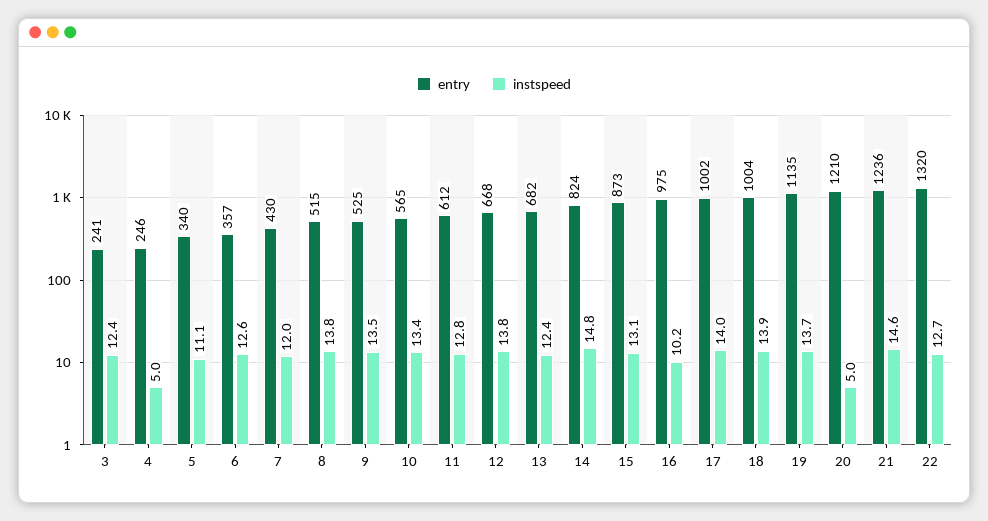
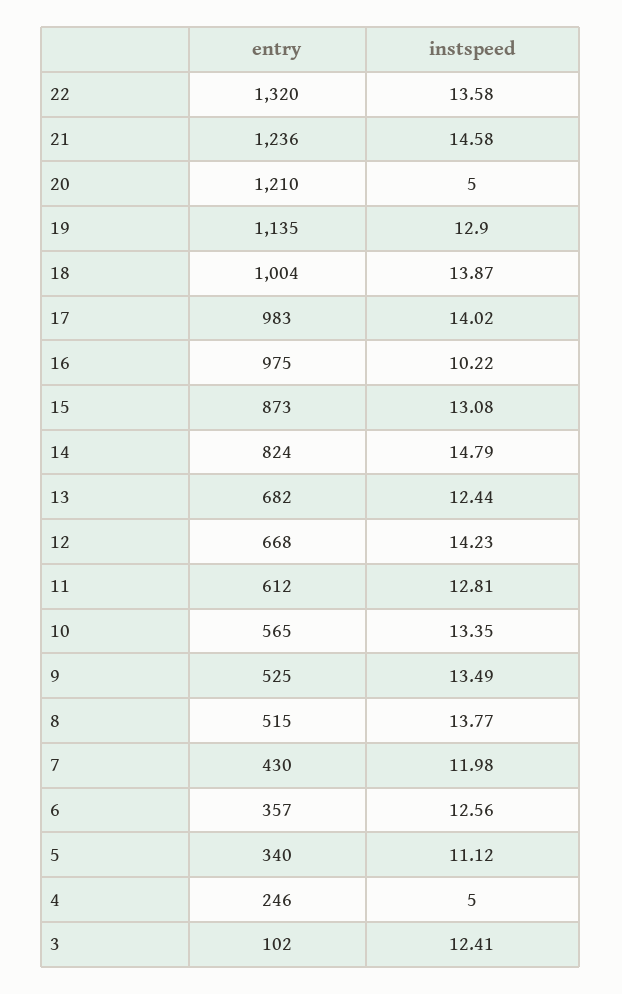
entry, 3: 241 -> 102
instspeed, 12: 13.8 -> 14.23
entry, 17: 1002 -> 983
instspeed, 19: 13.7 -> 12.9
instspeed, 22: 12.7 -> 13.58

